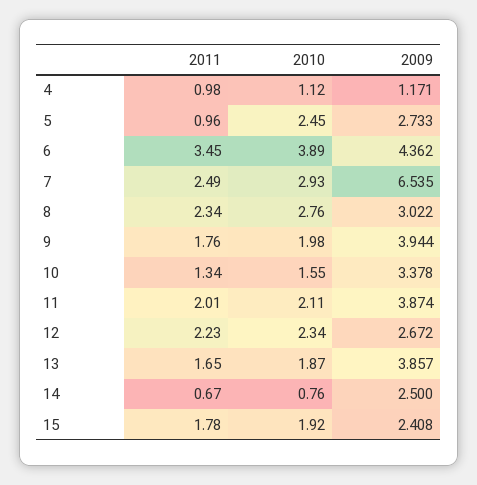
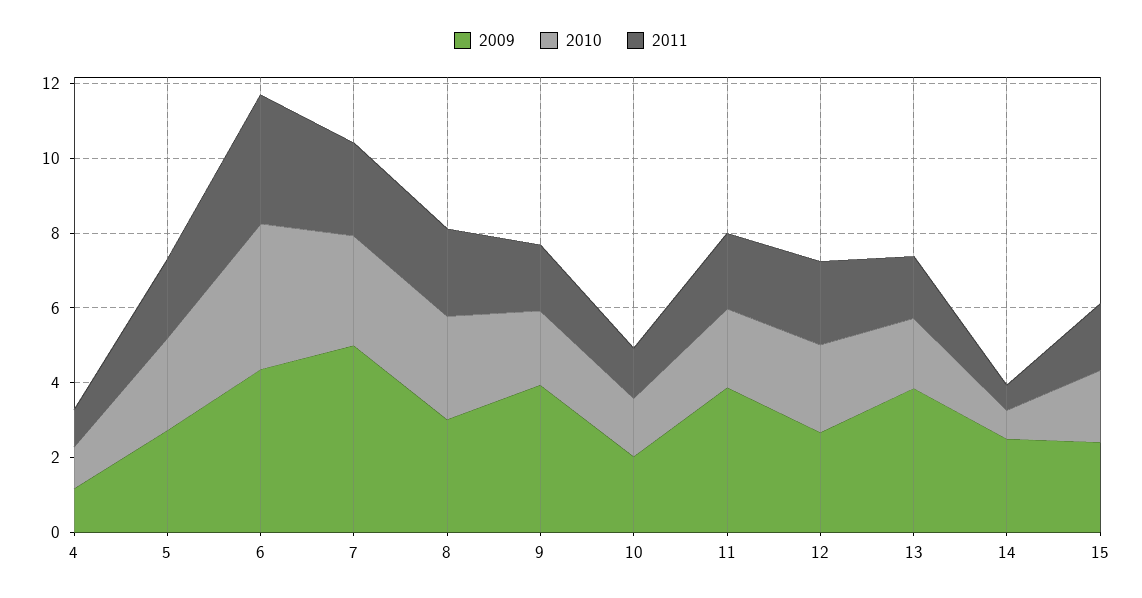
2011, 5: 0.96 -> 2
2009, 7: 6.535 -> 5
2009, 10: 3.378 -> 2

